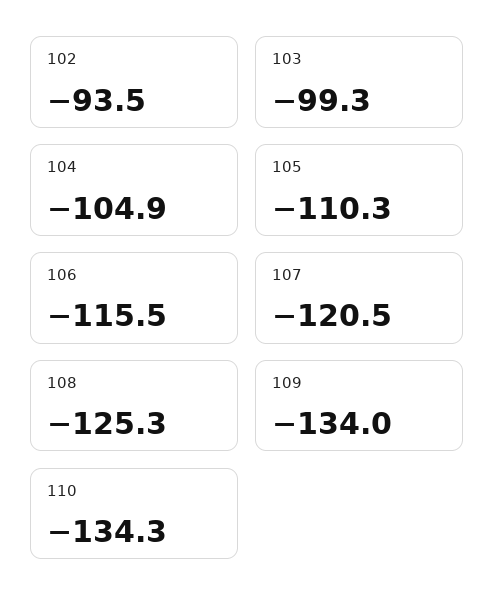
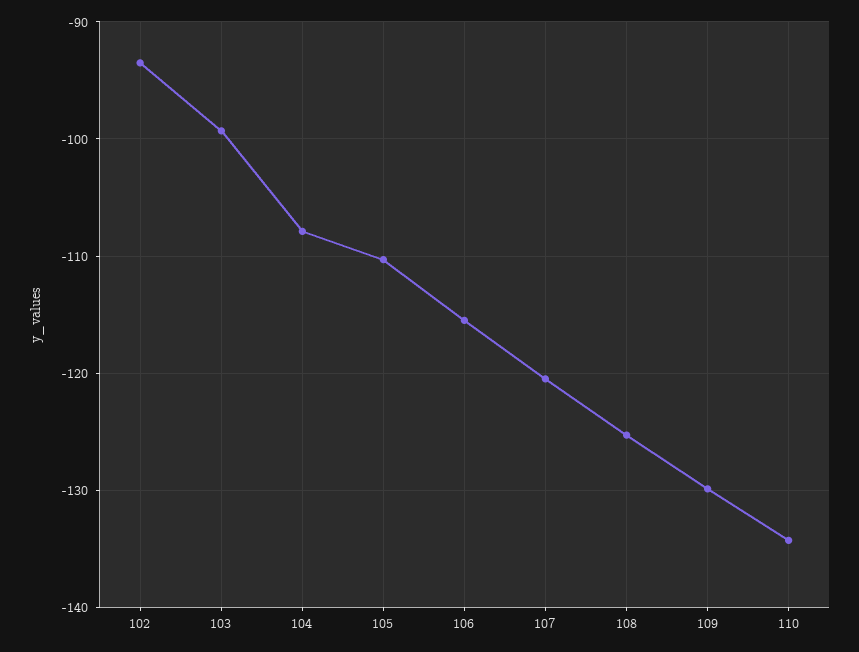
104: -104.9 -> -108
109: -134 -> -130

